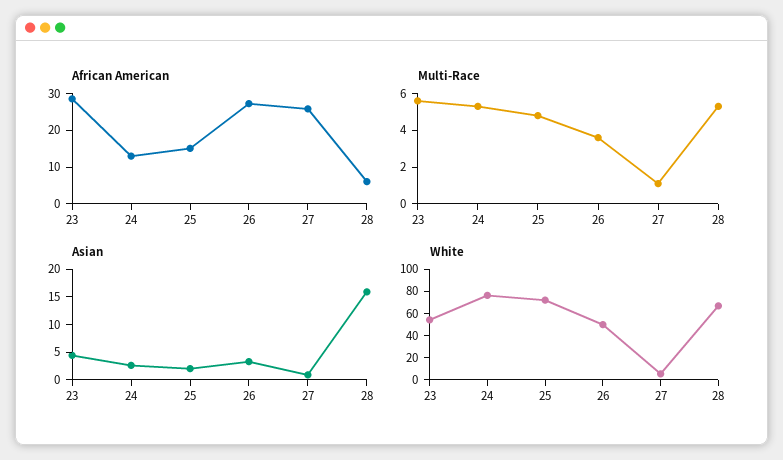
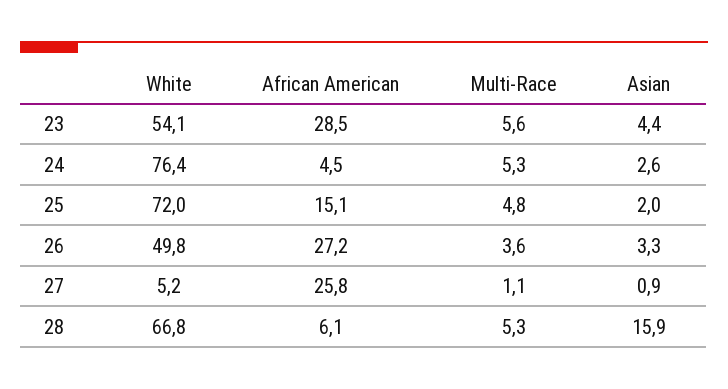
African American, 24: 12.5 -> 4.5

